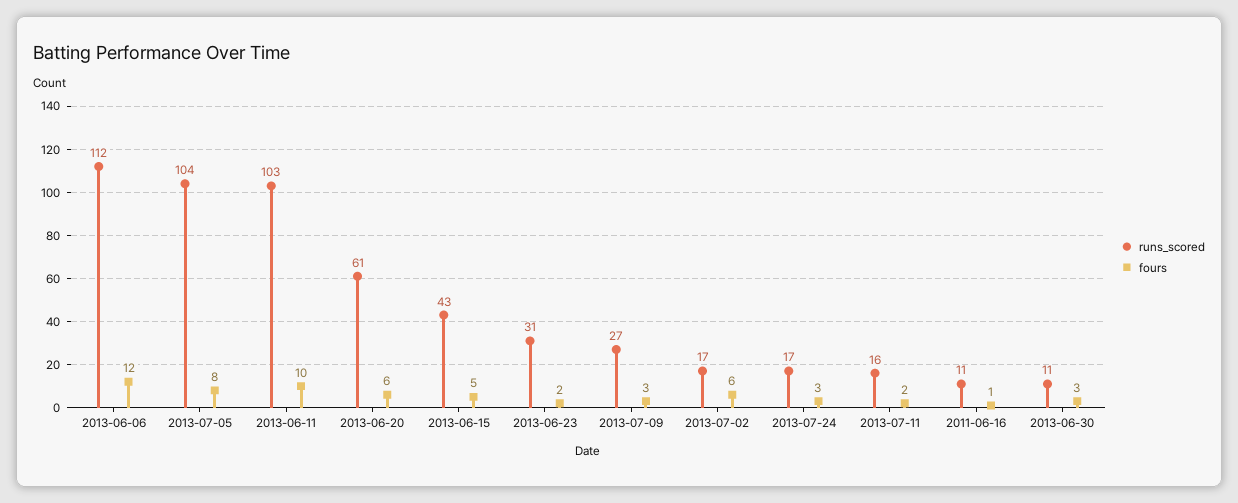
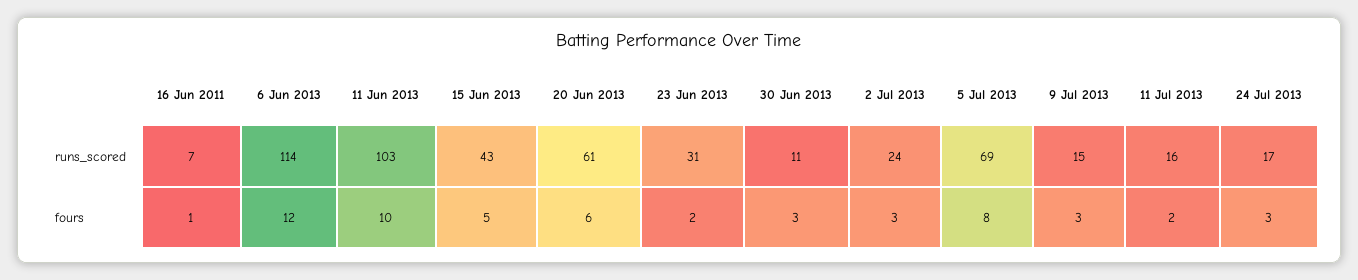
runs_scored, 2013-06-06: 112 -> 114
runs_scored, 2013-07-05: 104 -> 69
runs_scored, 2013-07-09: 27 -> 15
runs_scored, 2013-07-02: 17 -> 24
fours, 2013-07-02: 6 -> 3
runs_scored, 2011-06-16: 11 -> 7

